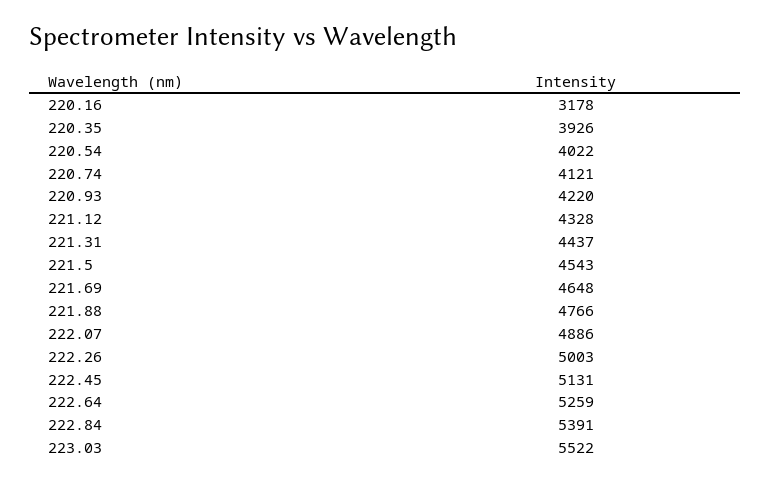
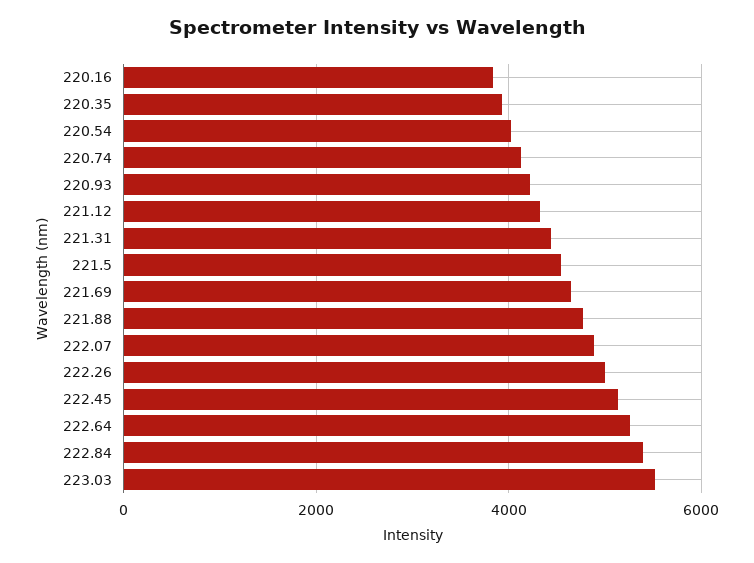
220.16: 3178 -> 3800

